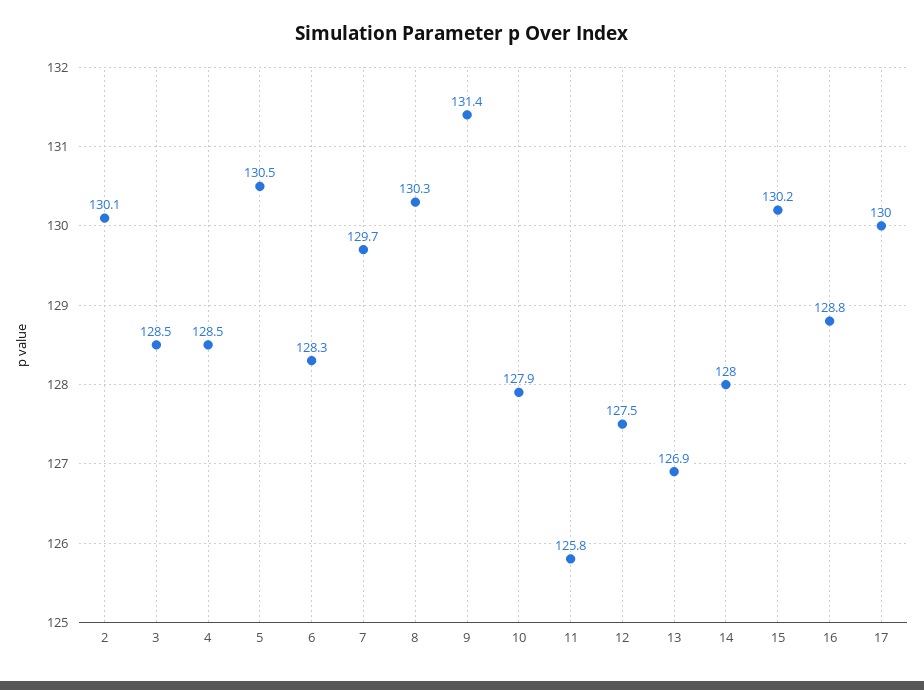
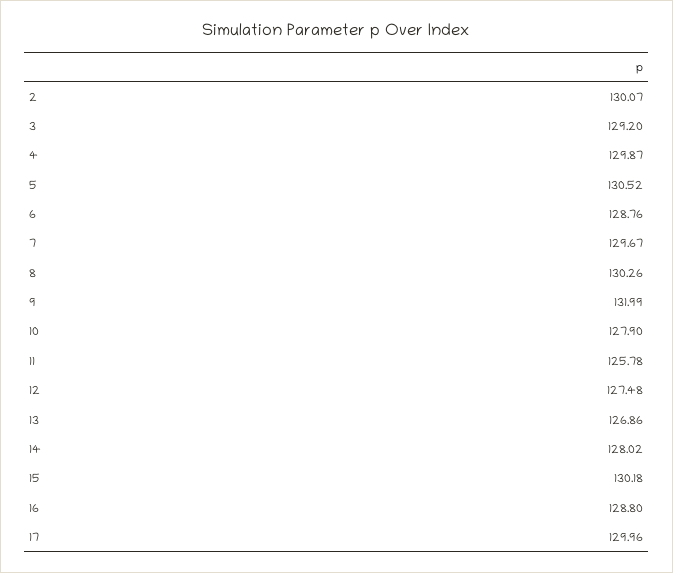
3: 128.5 -> 129.2
4: 128.5 -> 129.87
6: 128.3 -> 128.76
9: 131.4 -> 131.99

